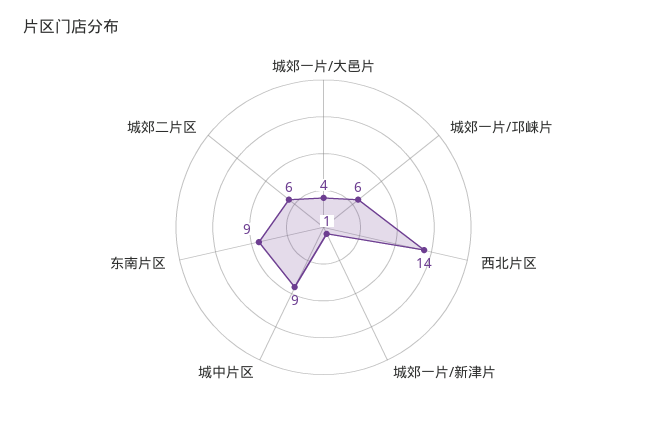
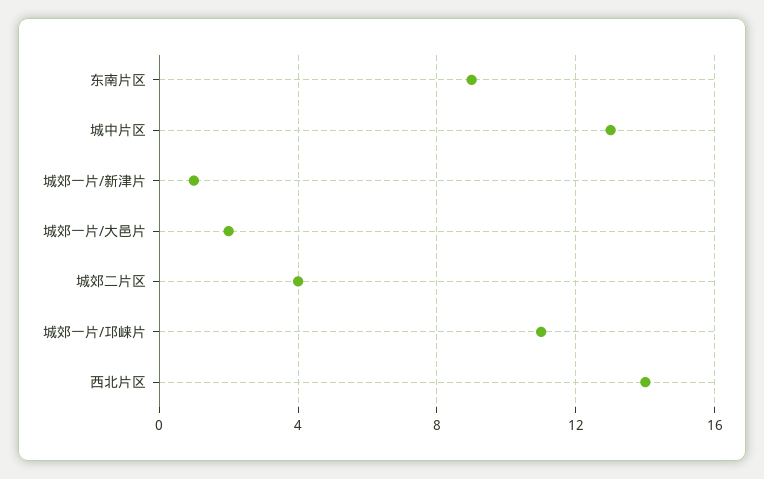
城郊一片/大邑片: 4 -> 2
城郊一片/邛崃片: 6 -> 11
城中片区: 9 -> 13
城郊二片区: 6 -> 4

